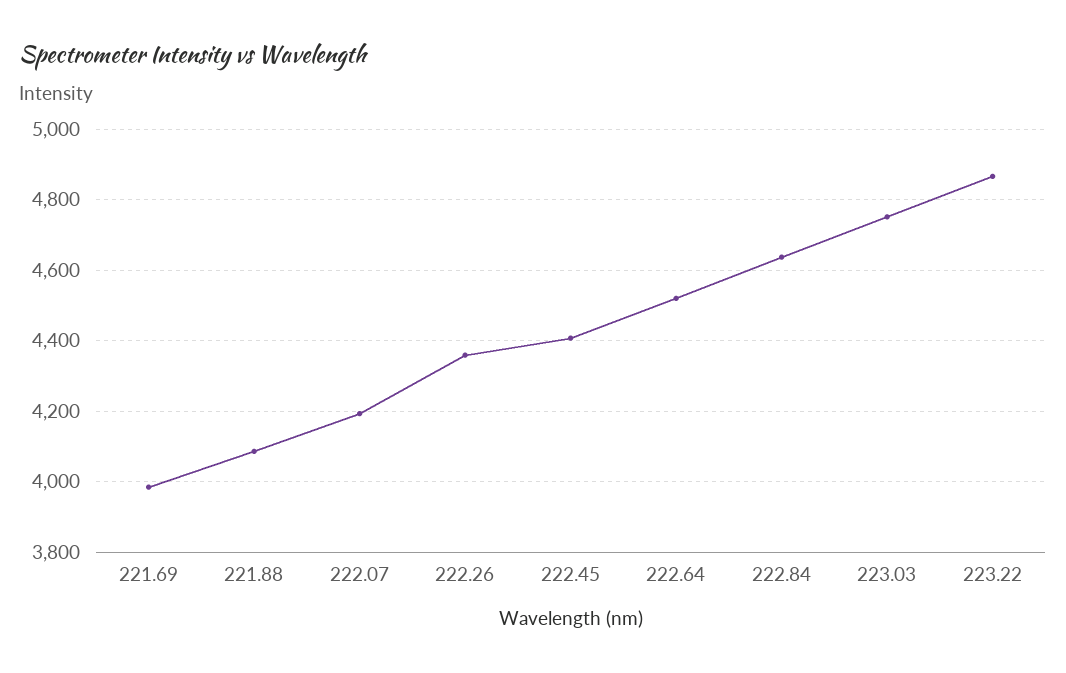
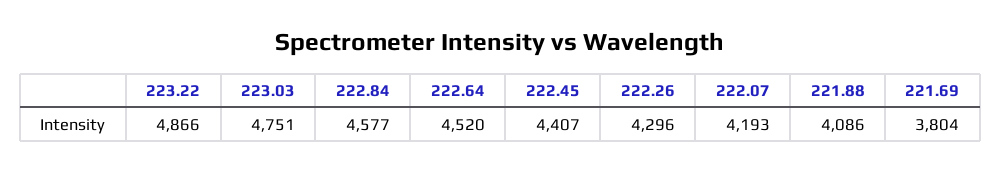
221.69: 3980 -> 3804
222.26: 4360 -> 4296
222.84: 4640 -> 4577

